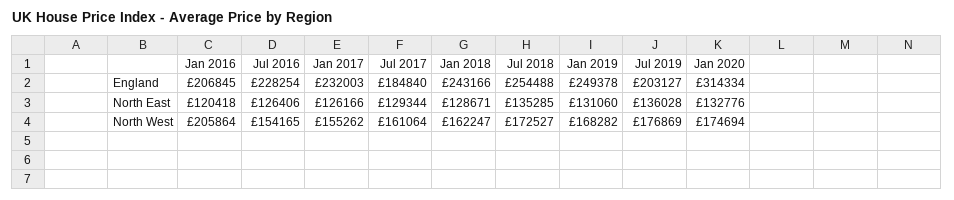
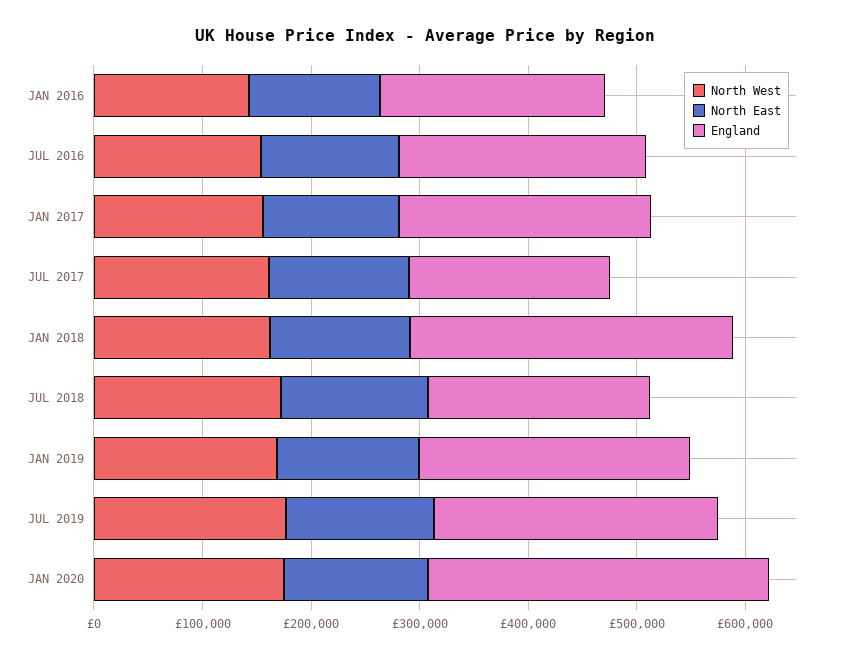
England, Jan 2018: 243166 -> 300000
England, Jul 2018: 254488 -> 200000
England, Jul 2019: 203127 -> 260000
North West, Jan 2016: 205864 -> 140000

